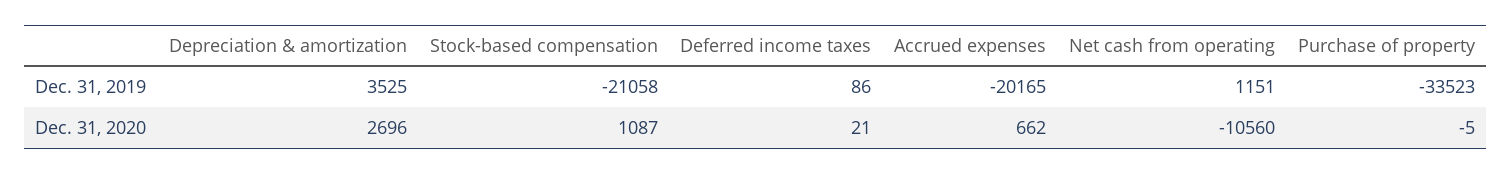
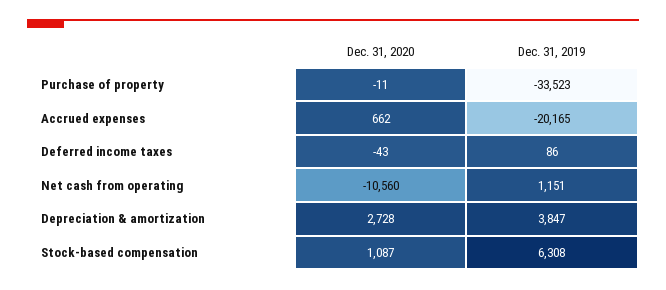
Depreciation & amortization, Dec. 31, 2019: 3525 -> 3847
Stock-based compensation, Dec. 31, 2019: -21058 -> 6308
Depreciation & amortization, Dec. 31, 2020: 2696 -> 2728
Deferred income taxes, Dec. 31, 2020: 21 -> -43
Purchase of property, Dec. 31, 2020: -5 -> -11

